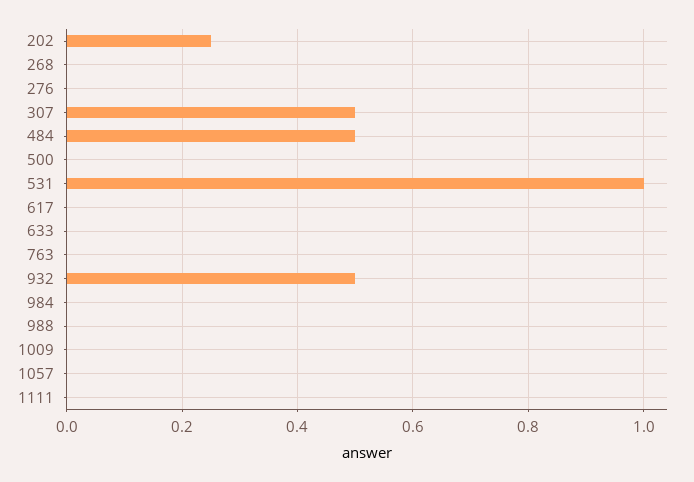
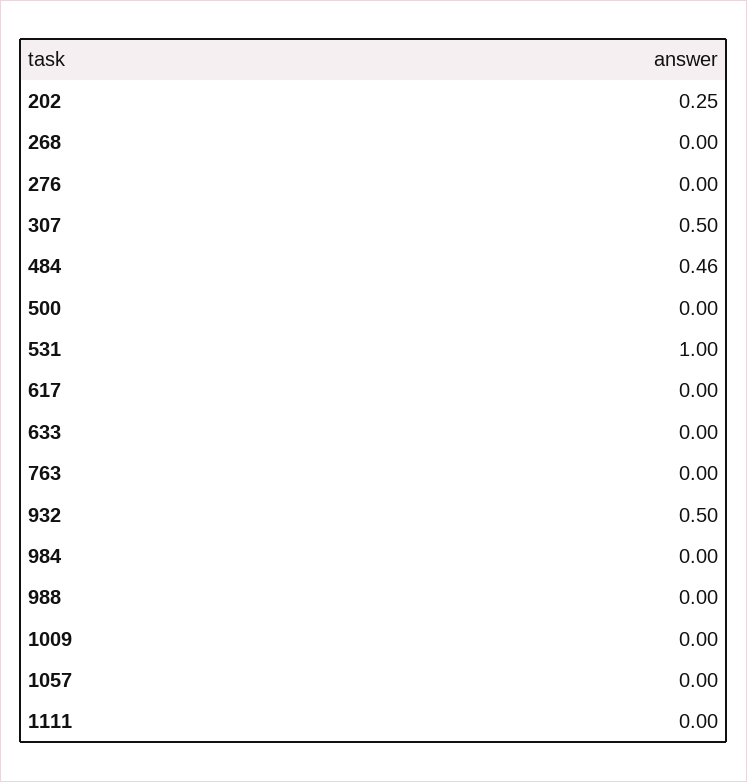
484: 0.5 -> 0.46

